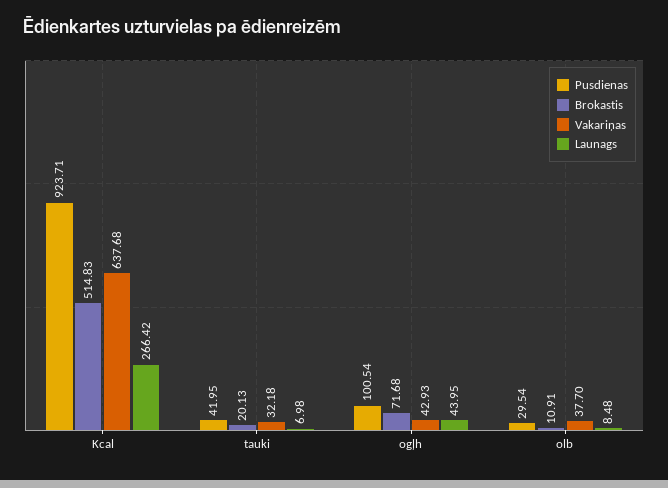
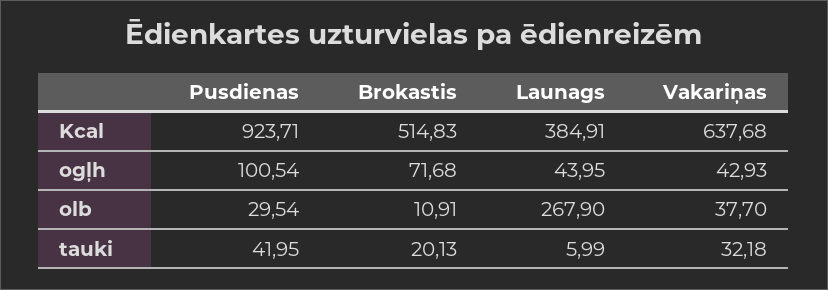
Launags, Kcal: 266.42 -> 384.91
Launags, tauki: 6.98 -> 5.99
Launags, olb: 8.48 -> 267.9

